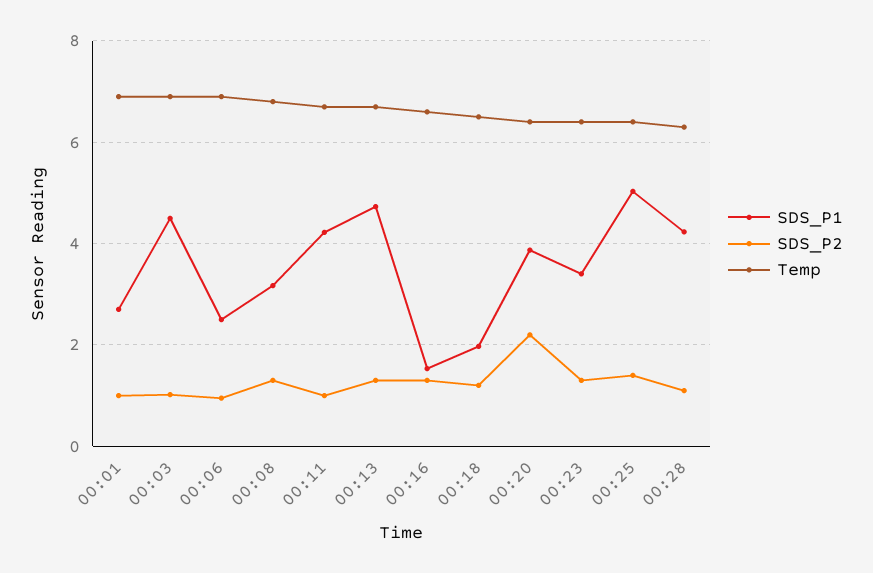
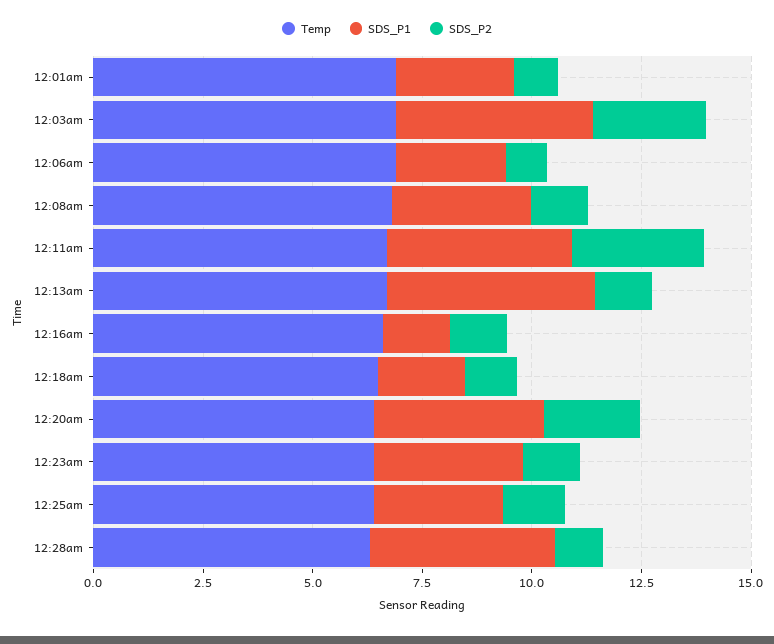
SDS_P2, 00:03: 1 -> 2.5
SDS_P2, 00:11: 1 -> 3
SDS_P1, 00:25: 5 -> 3

